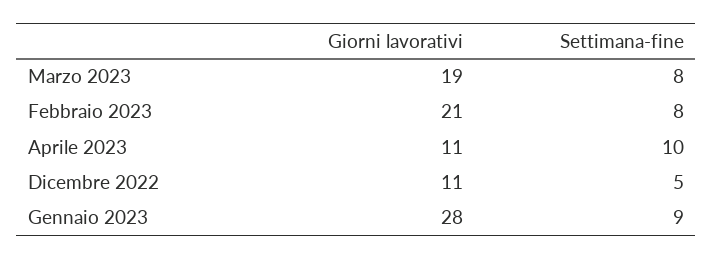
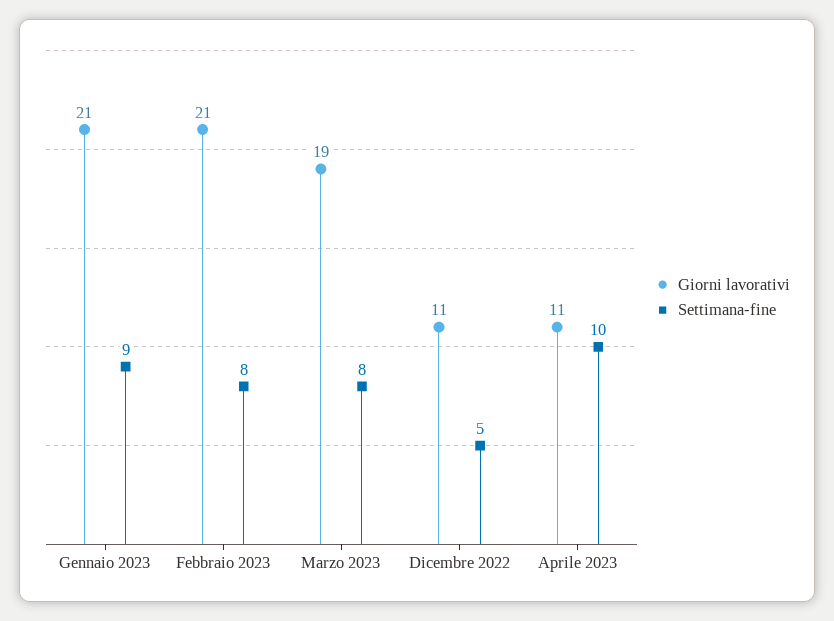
Giorni lavorativi, Gennaio 2023: 28 -> 21

